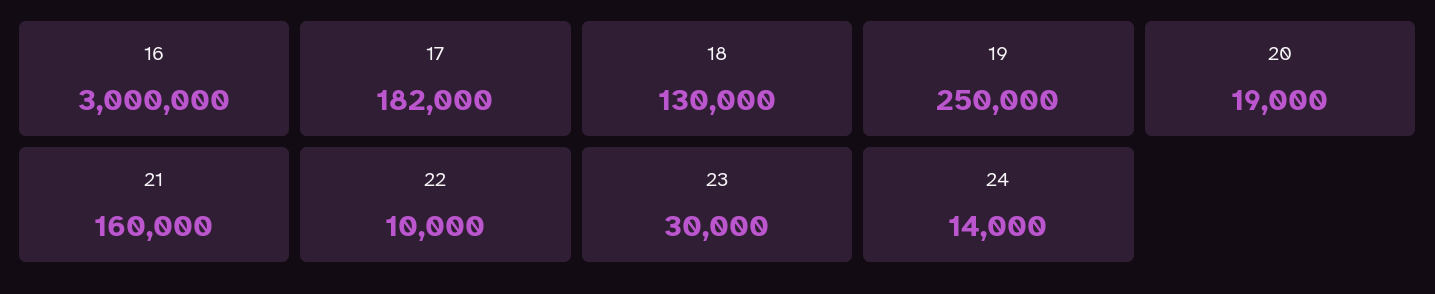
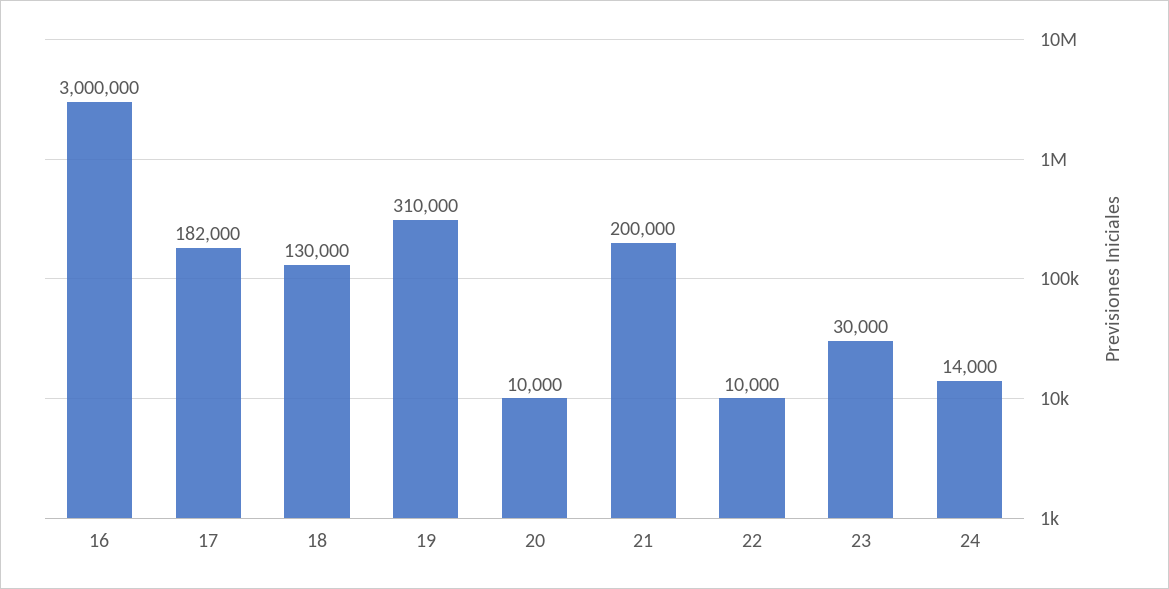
19: 250000 -> 310000
20: 19000 -> 10000
21: 160000 -> 200000

